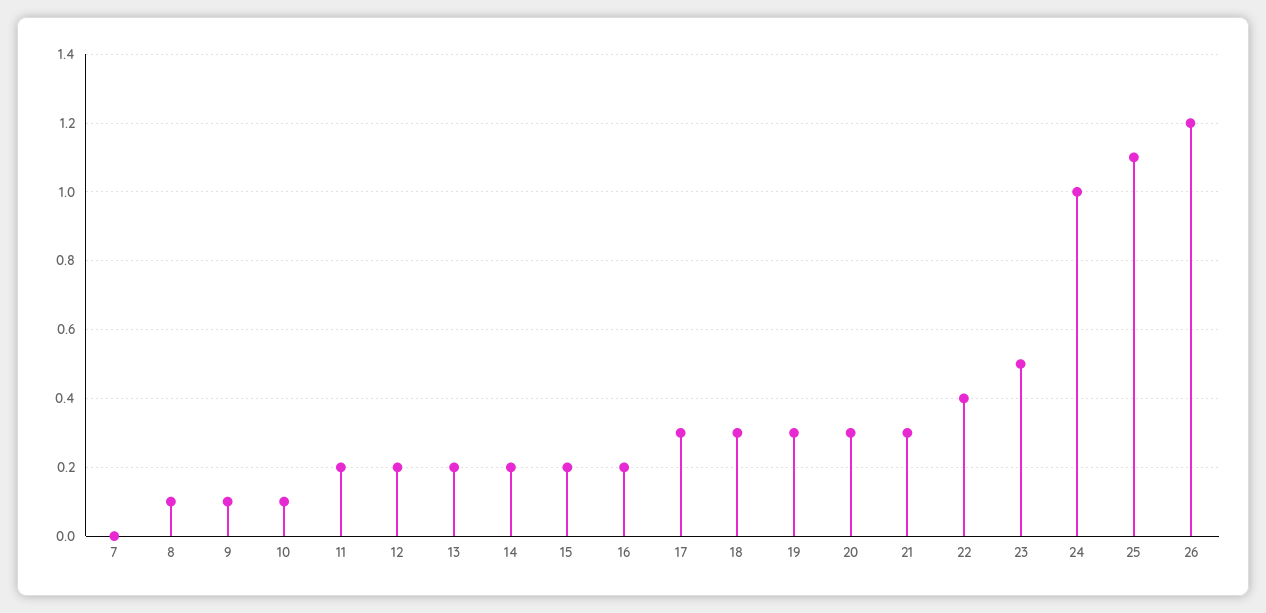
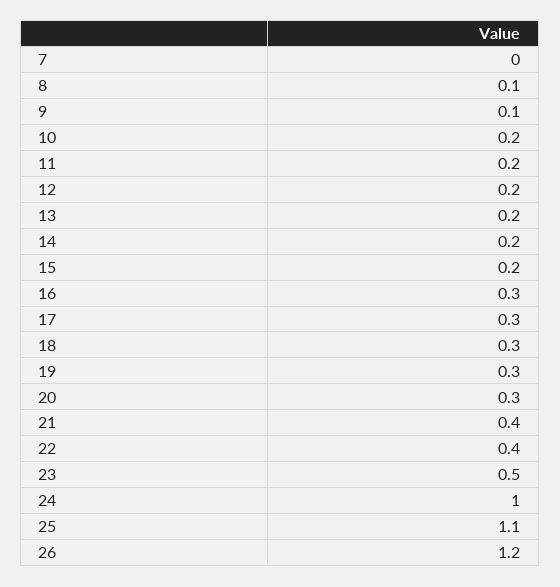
10: 0.1 -> 0.2
16: 0.2 -> 0.3
21: 0.3 -> 0.4

